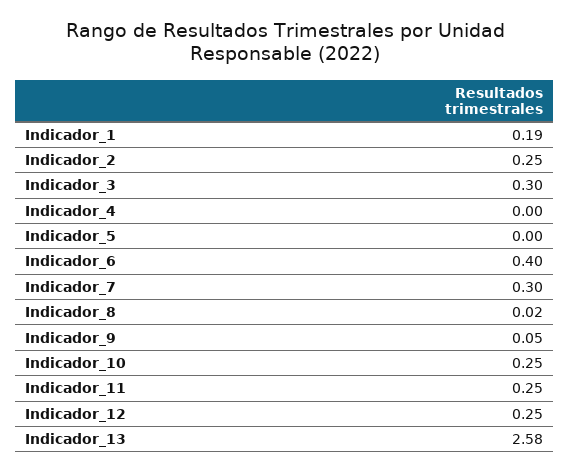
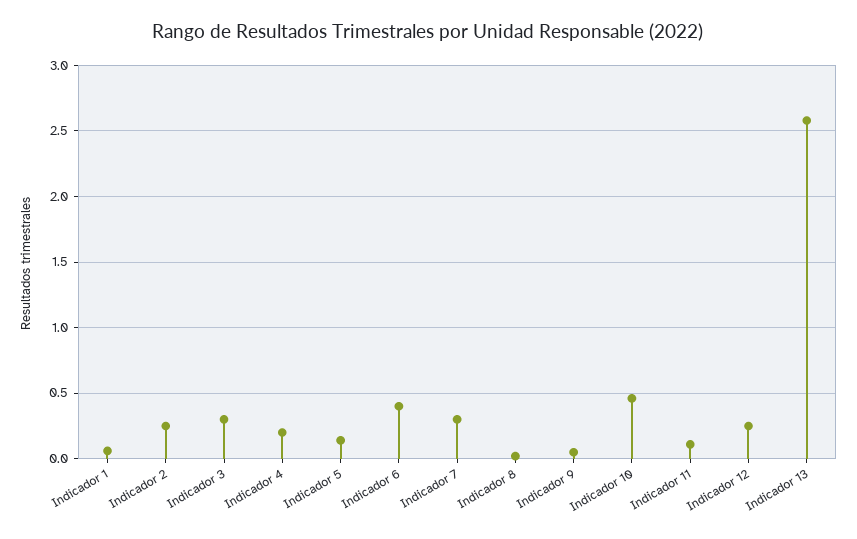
Indicador_1: 0.19 -> 0.05
Indicador_4: 0 -> 0.2
Indicador_5: 0 -> 0.15
Indicador_10: 0.25 -> 0.45
Indicador_11: 0.25 -> 0.1

